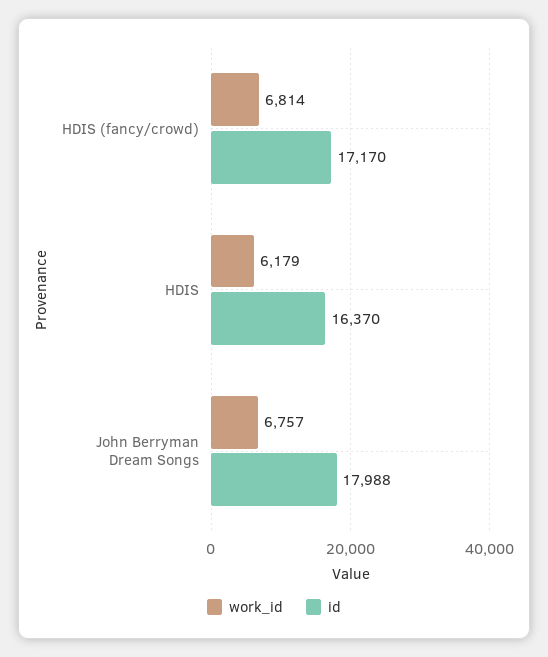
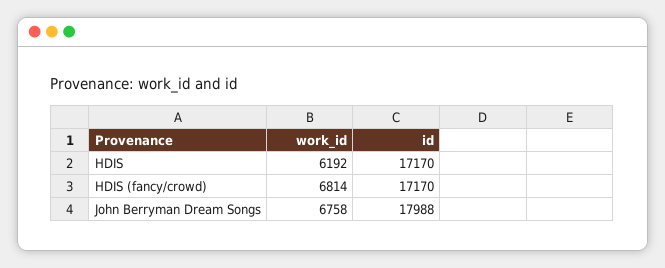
work_id, HDIS: 6179 -> 6192
id, HDIS: 16370 -> 17170
work_id, John Berryman Dream Songs: 6757 -> 6758

